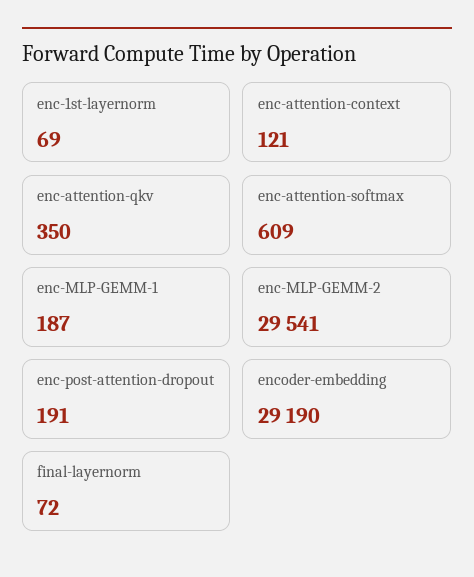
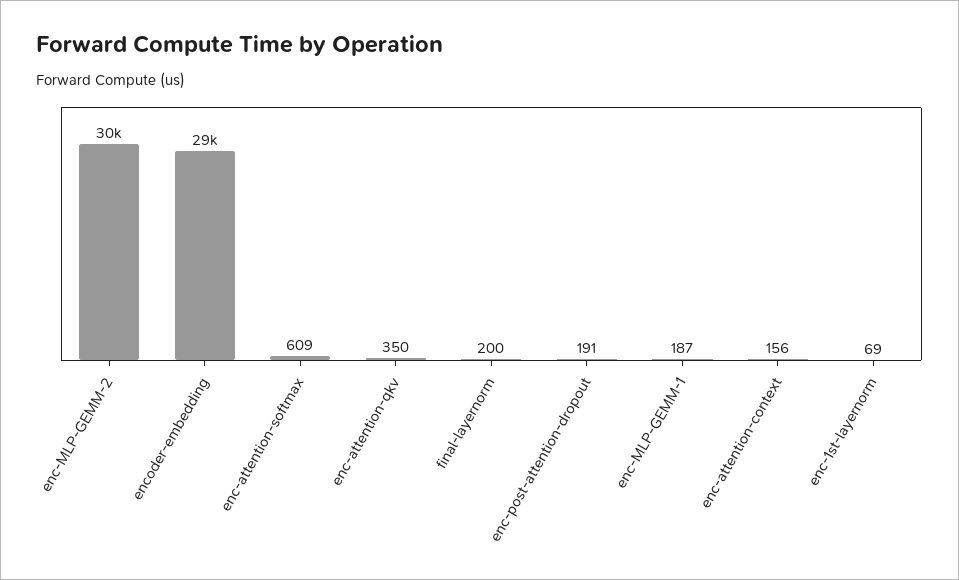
enc-attention-context: 121 -> 156
final-layernorm: 72 -> 200

